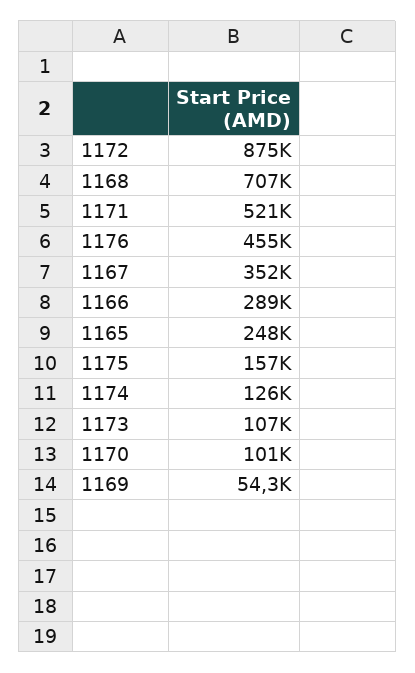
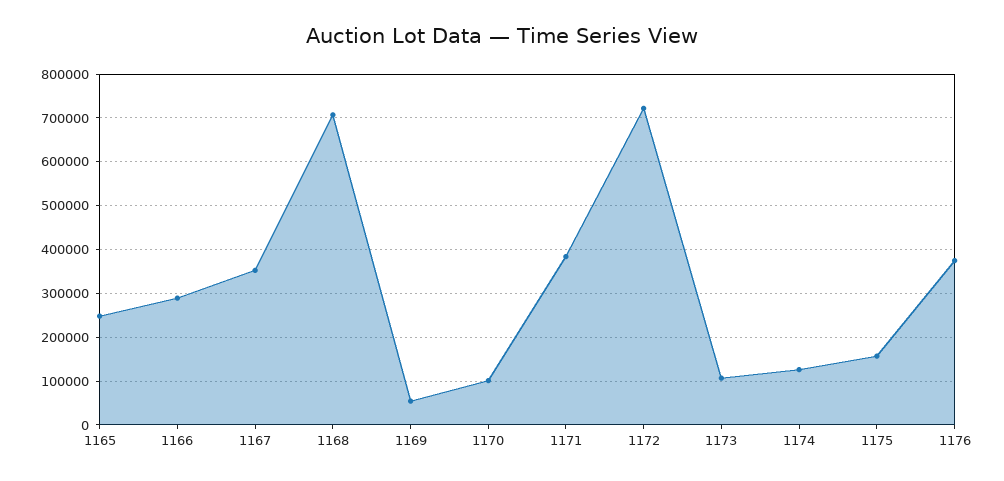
1172: 875000 -> 720000
1171: 521000 -> 380000
1176: 455000 -> 380000

